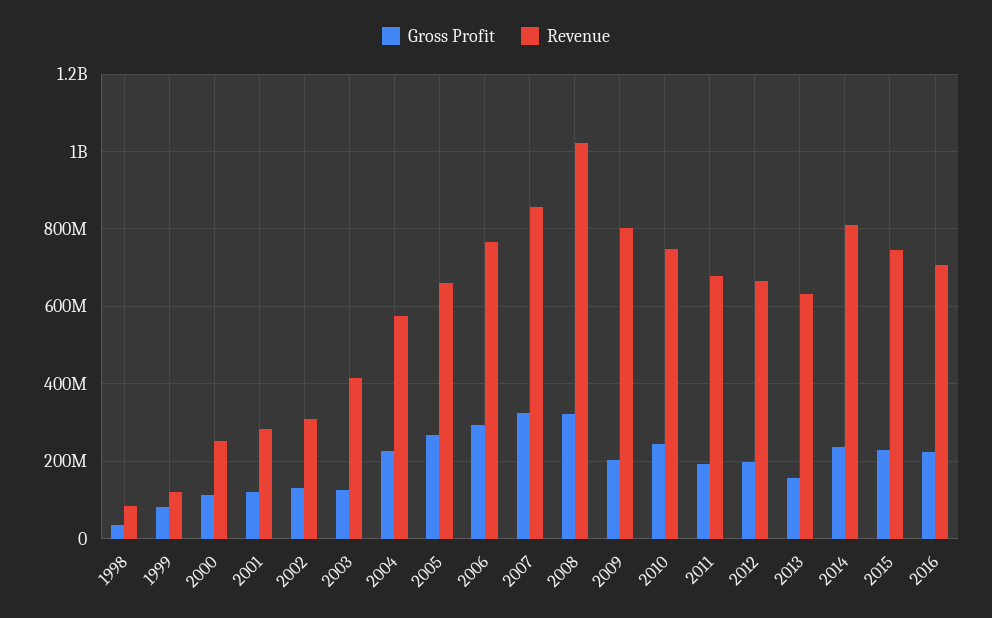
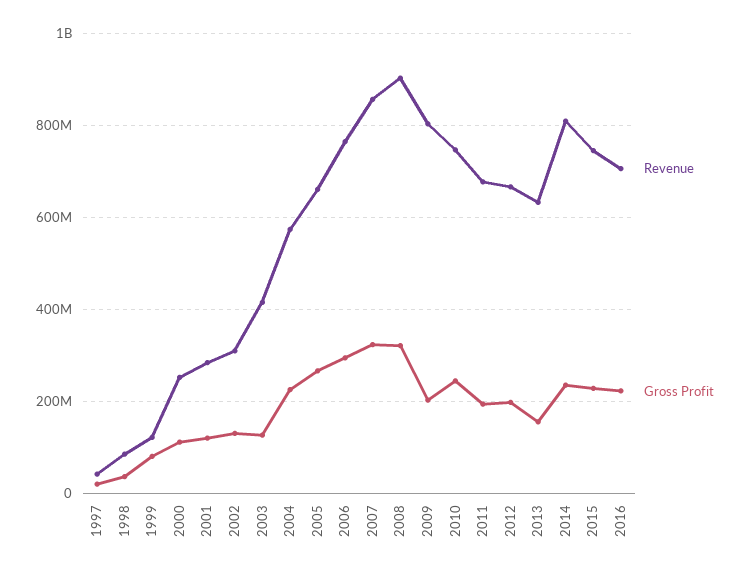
Revenue, 2008: 1020000000 -> 900000000
Revenue, 1997: none -> 40000000
Gross Profit, 1997: none -> 20000000

